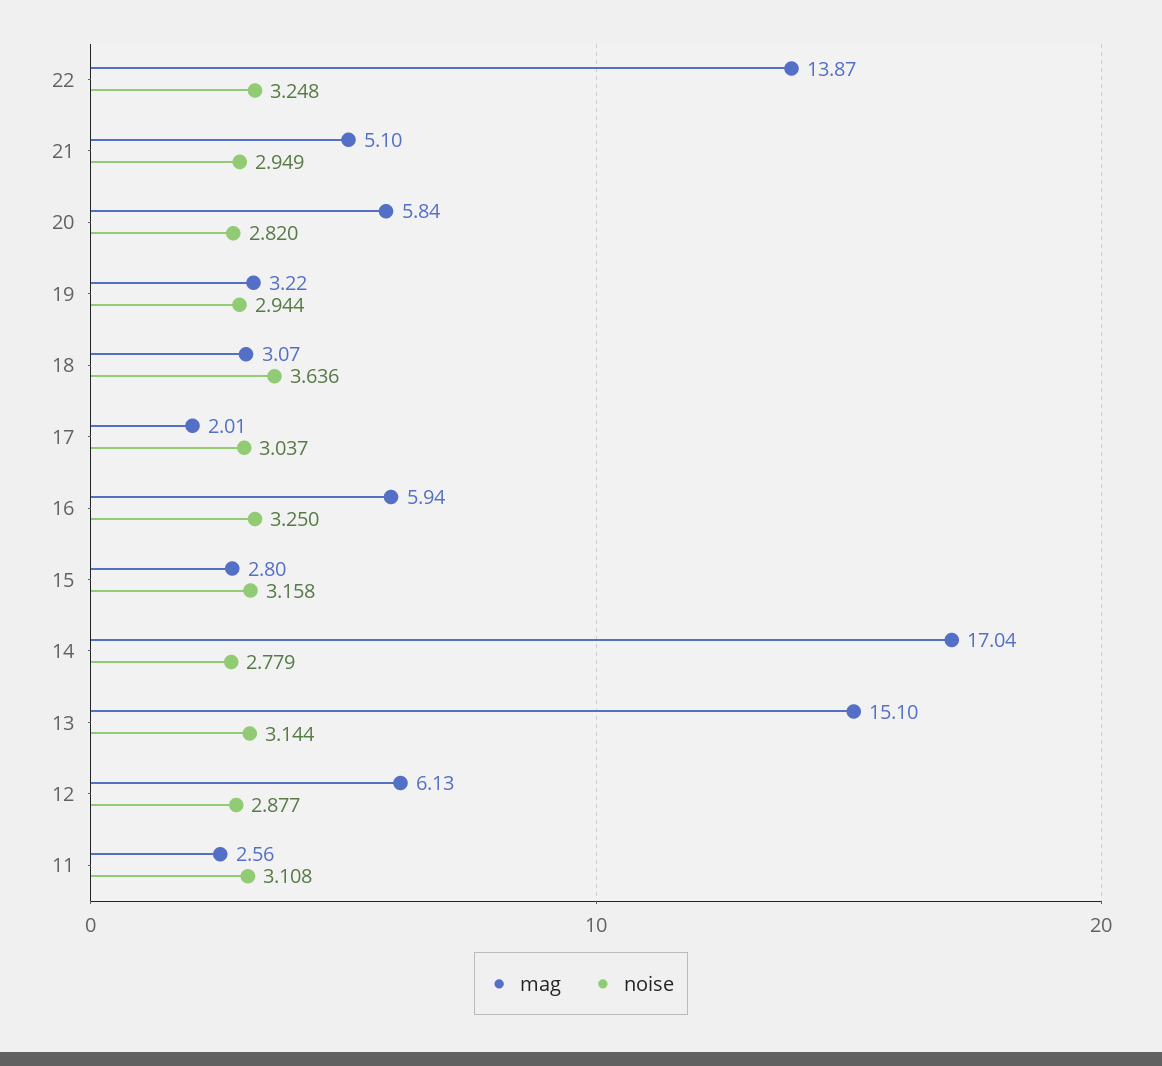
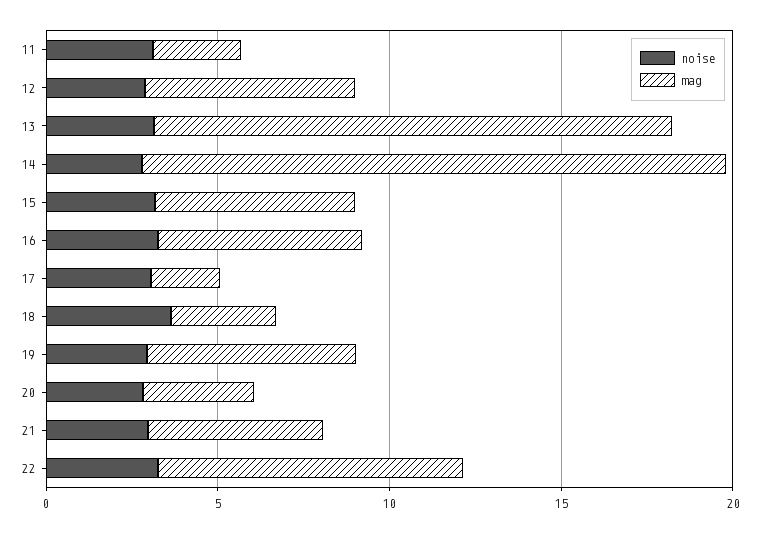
mag, 22: 13.87 -> 9
mag, 20: 5.84 -> 3
mag, 19: 3.22 -> 6
mag, 15: 2.8 -> 6

